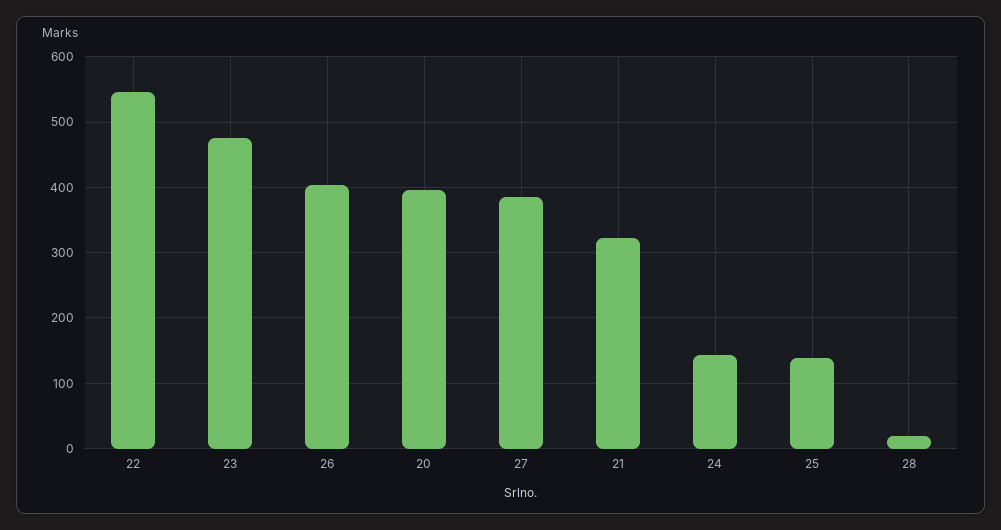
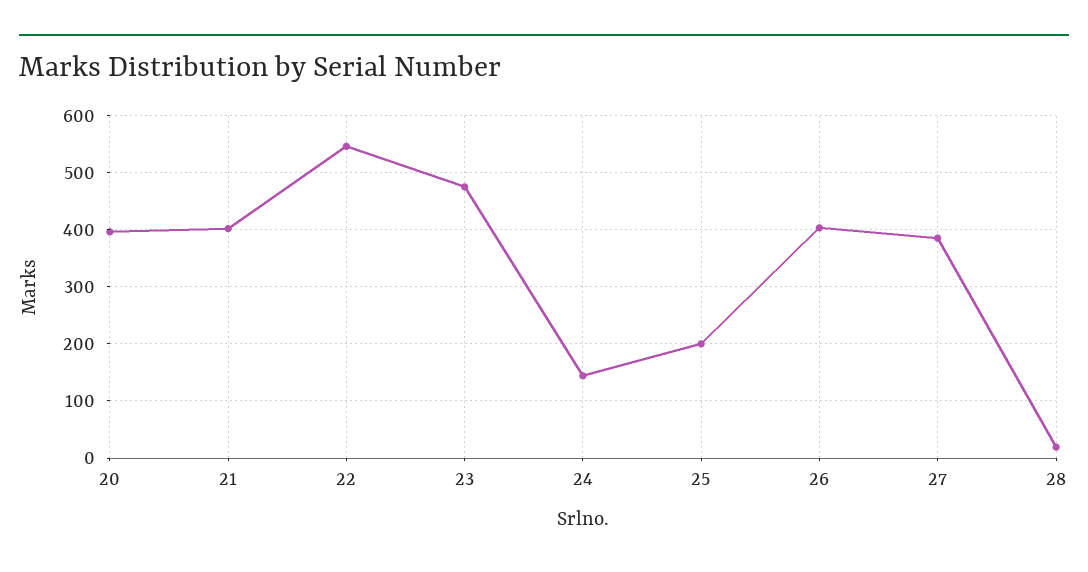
21: 320 -> 400
25: 140 -> 200

